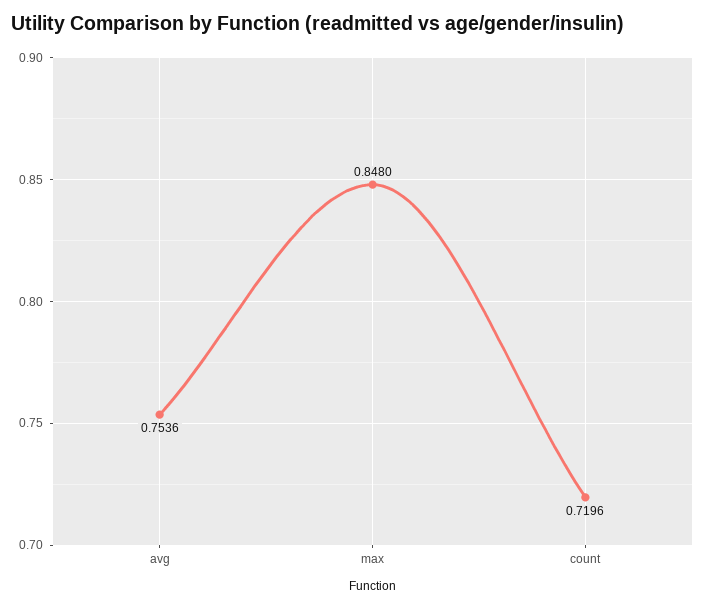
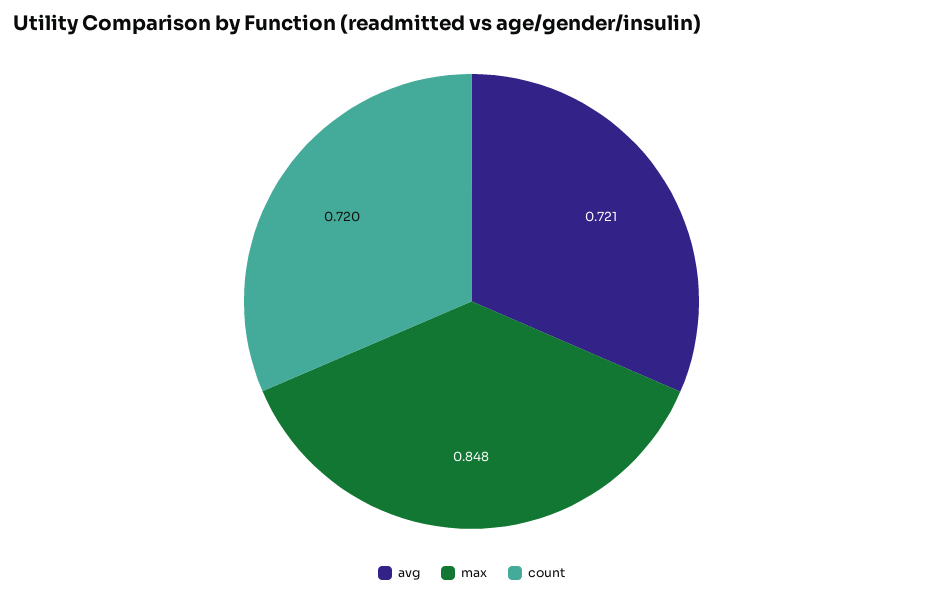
avg: 0.7536 -> 0.721

